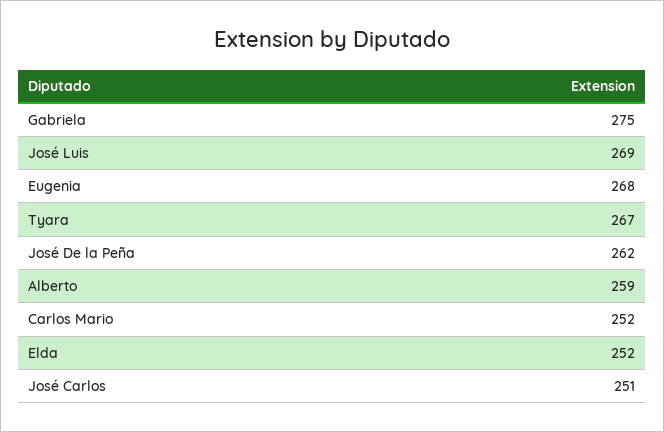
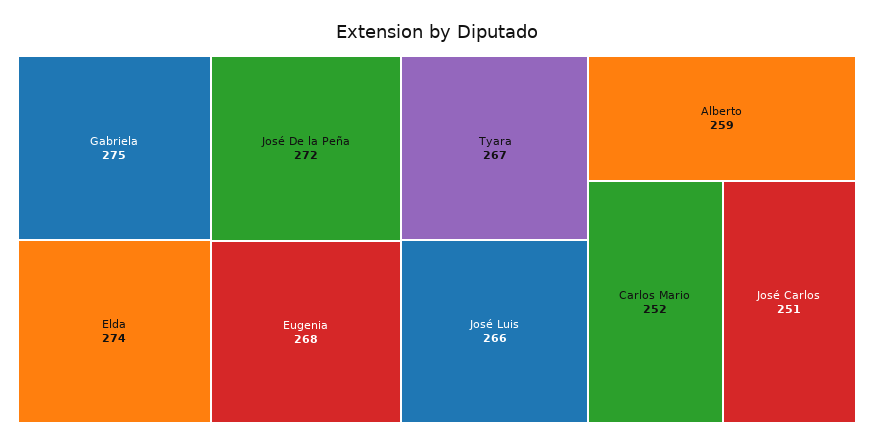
José Luis: 269 -> 266
José De la Peña: 262 -> 272
Elda: 252 -> 274

